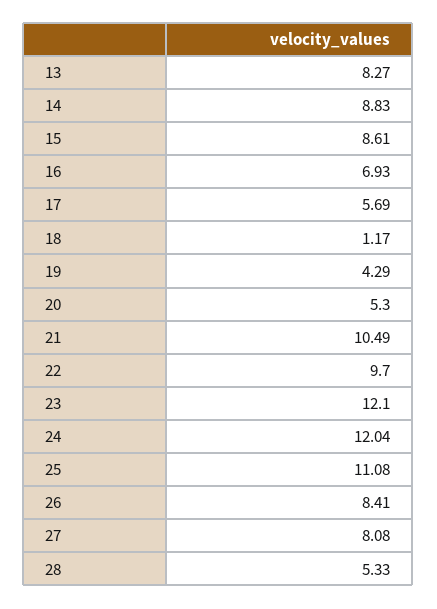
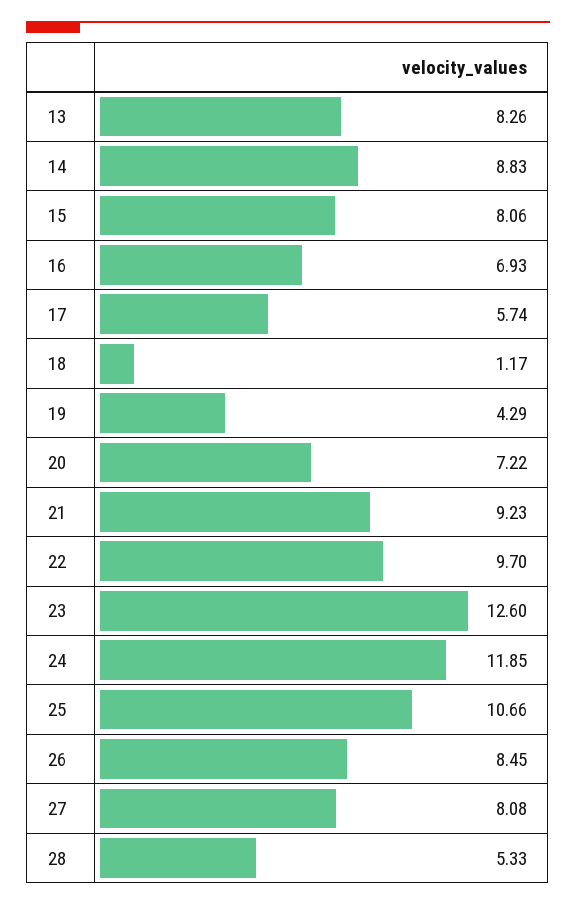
13: 8.27 -> 8.26
15: 8.61 -> 8.06
17: 5.69 -> 5.74
20: 5.3 -> 7.22
21: 10.49 -> 9.23
23: 12.1 -> 12.6
24: 12.04 -> 11.85
25: 11.08 -> 10.66
26: 8.41 -> 8.45

